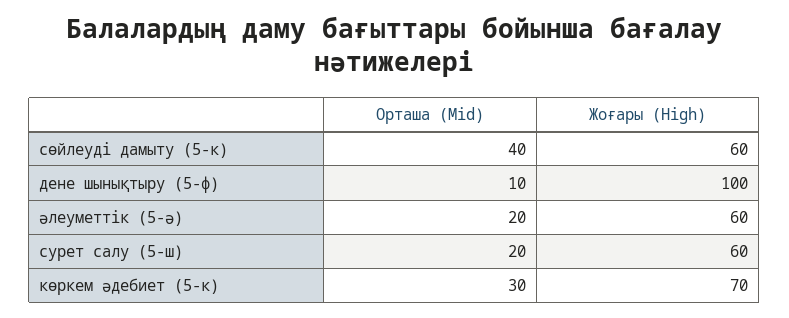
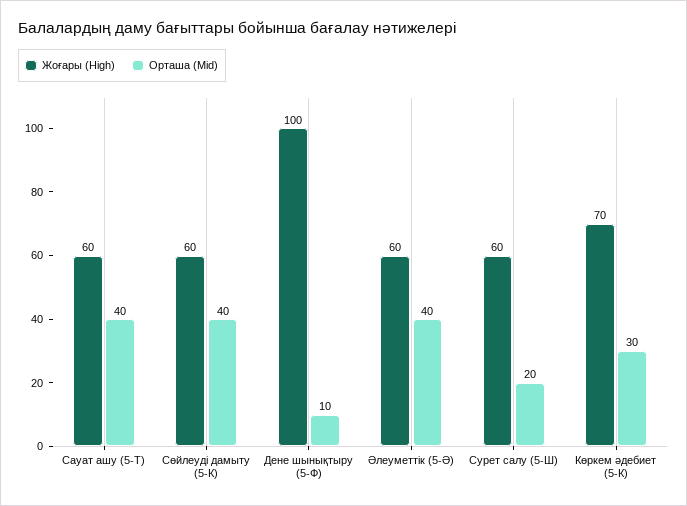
Орташа (Mid), әлеуметтік (5-ә): 20 -> 40
Жоғары (High), Сауат ашу (5-Т): none -> 60
Орташа (Mid), Сауат ашу (5-Т): none -> 40

